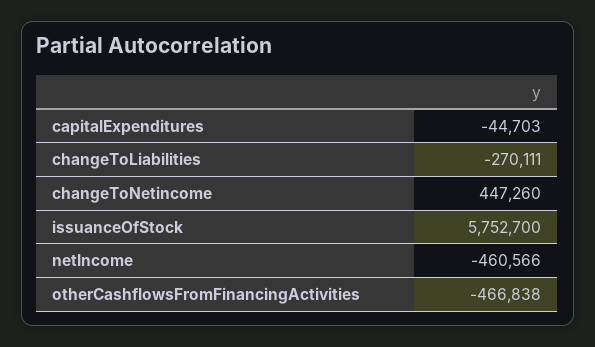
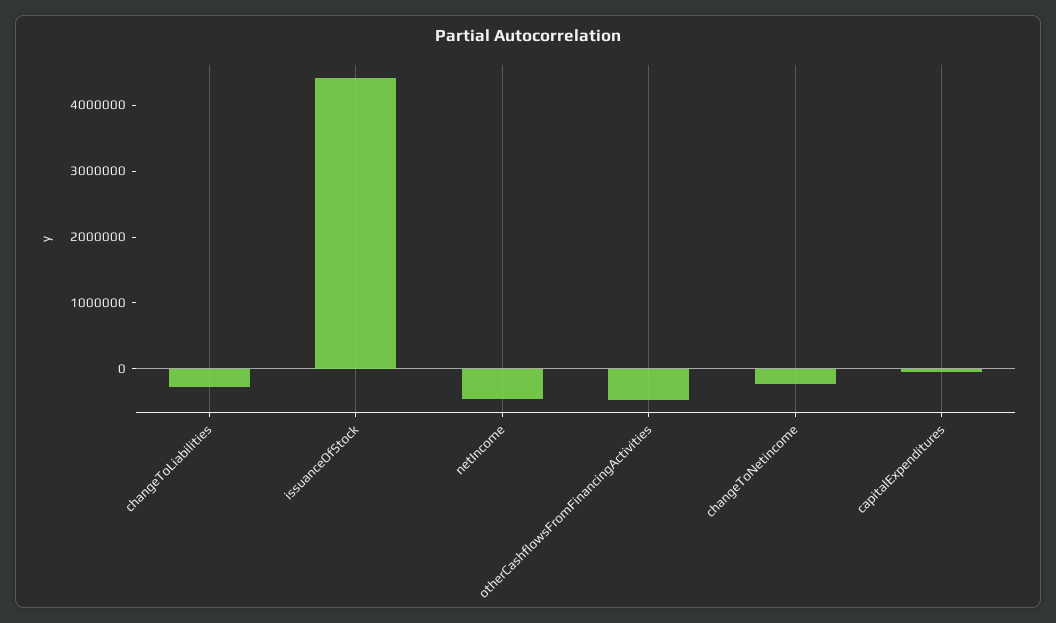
changeToNetincome: 447260 -> -200000
issuanceOfStock: 5752700 -> 4400000

